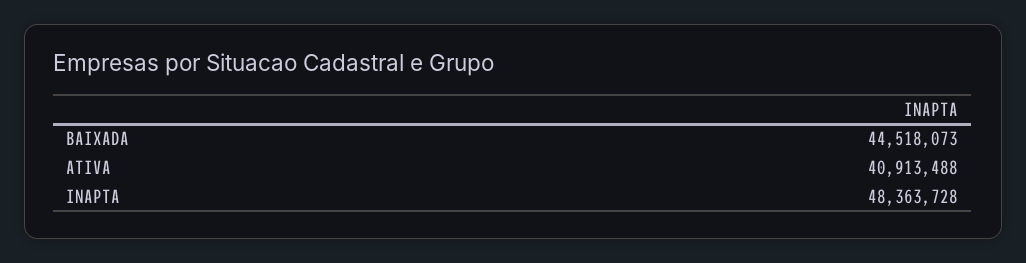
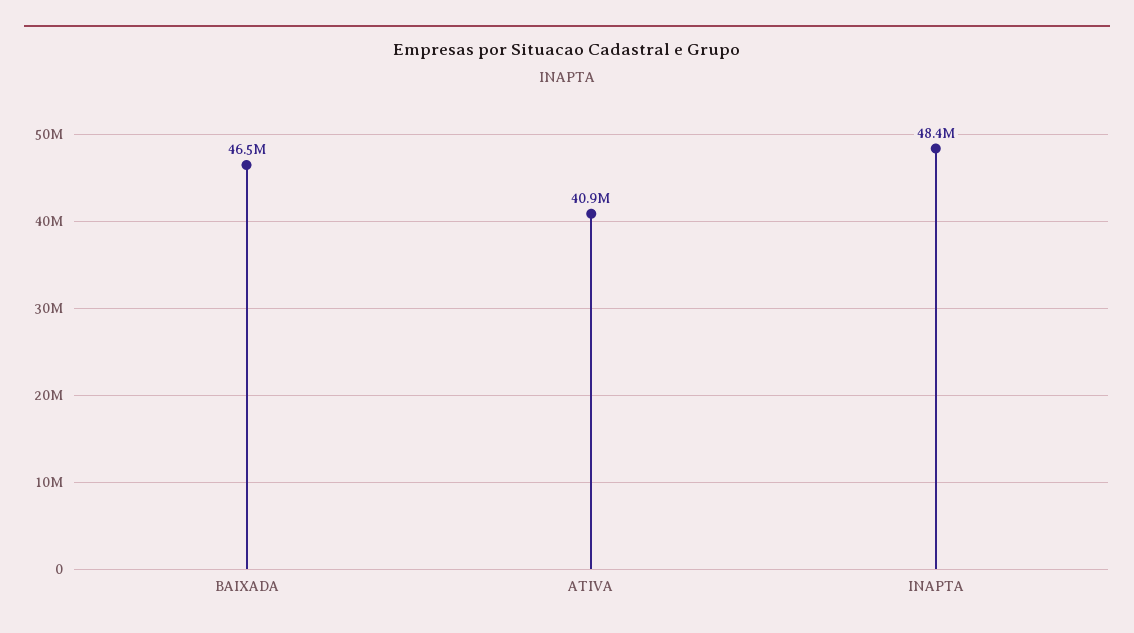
BAIXADA: 44518073 -> 46500000

